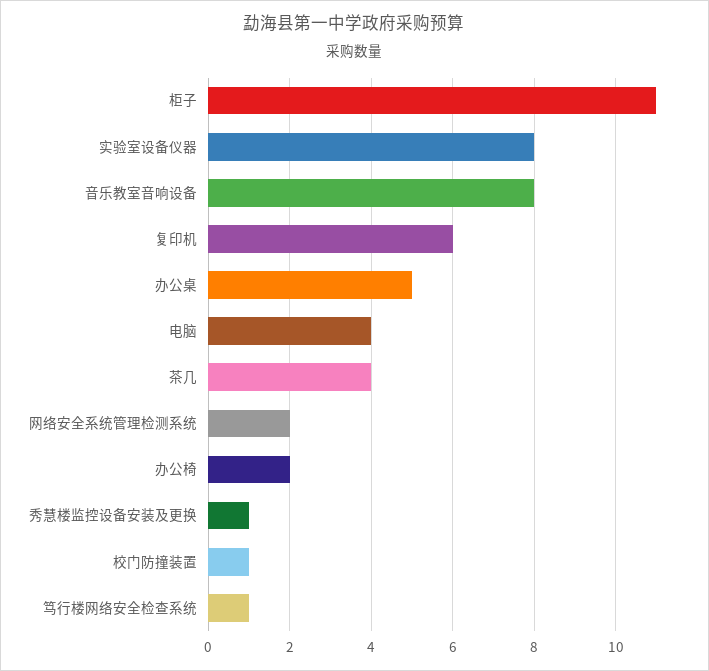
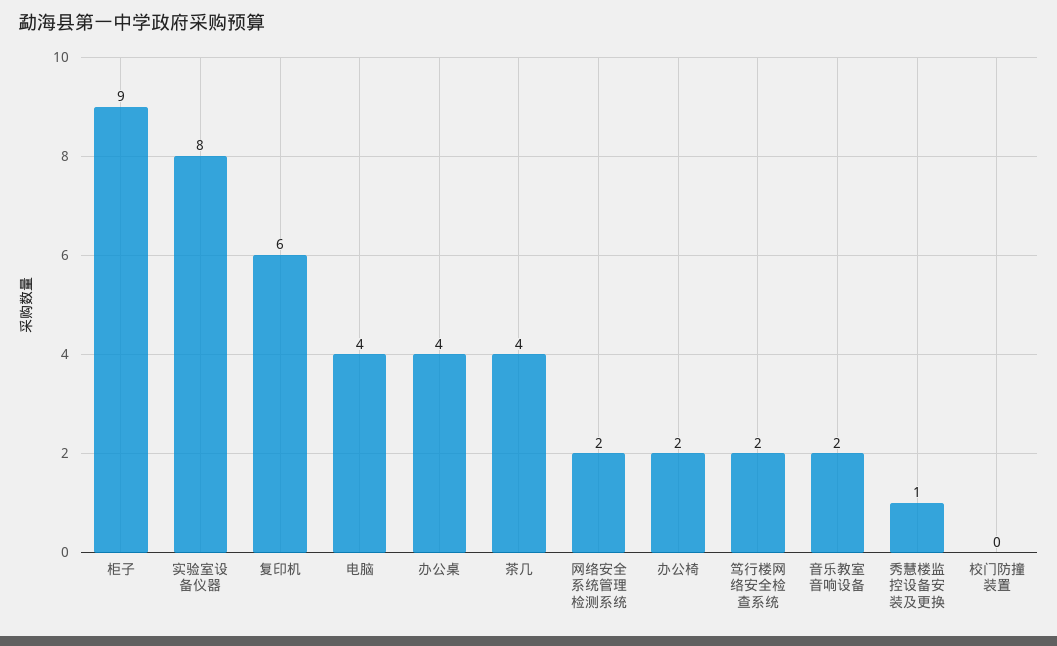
柜子: 11 -> 9
音乐教室音响设备: 8 -> 2
办公桌: 5 -> 4
校门防撞装置: 1 -> 0
笃行楼网络安全检查系统: 1 -> 2

